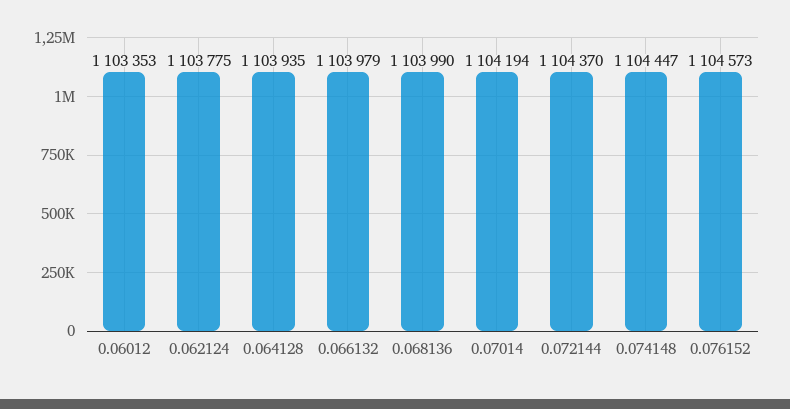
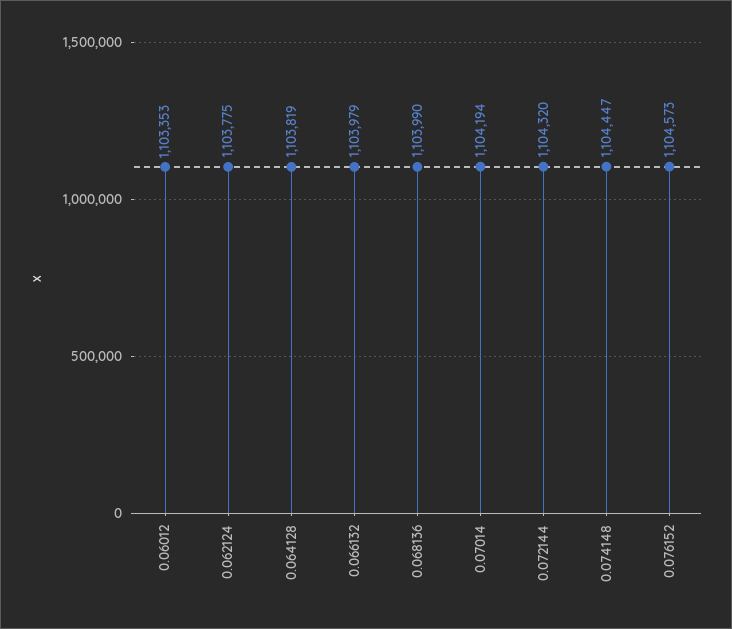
0.064128: 1103935 -> 1103819
0.072144: 1104370 -> 1104320

